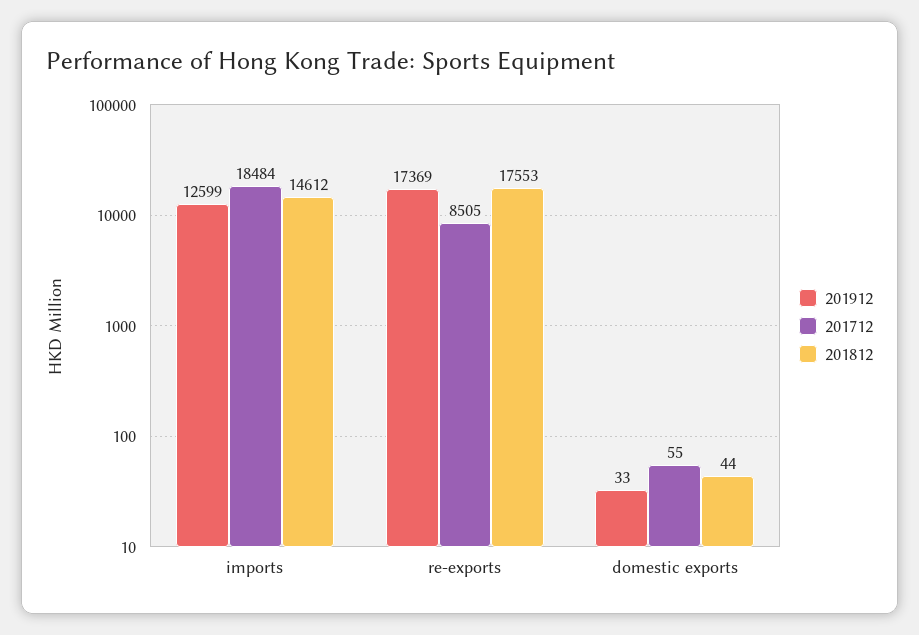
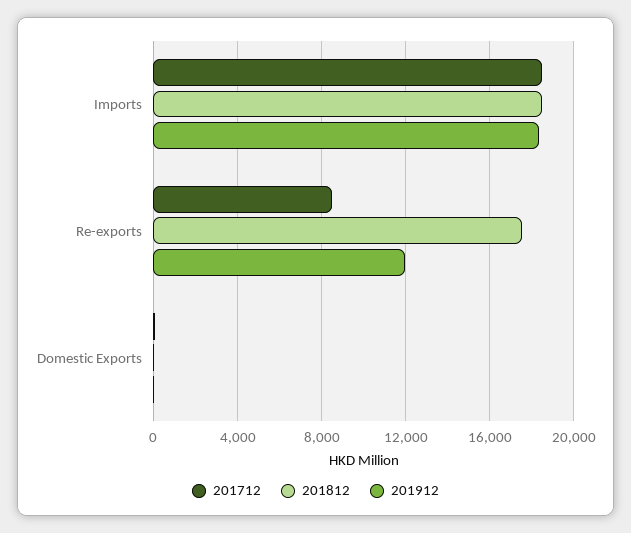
201912, imports: 12599 -> 18500
201812, imports: 14612 -> 18500
201912, re-exports: 17369 -> 12000

